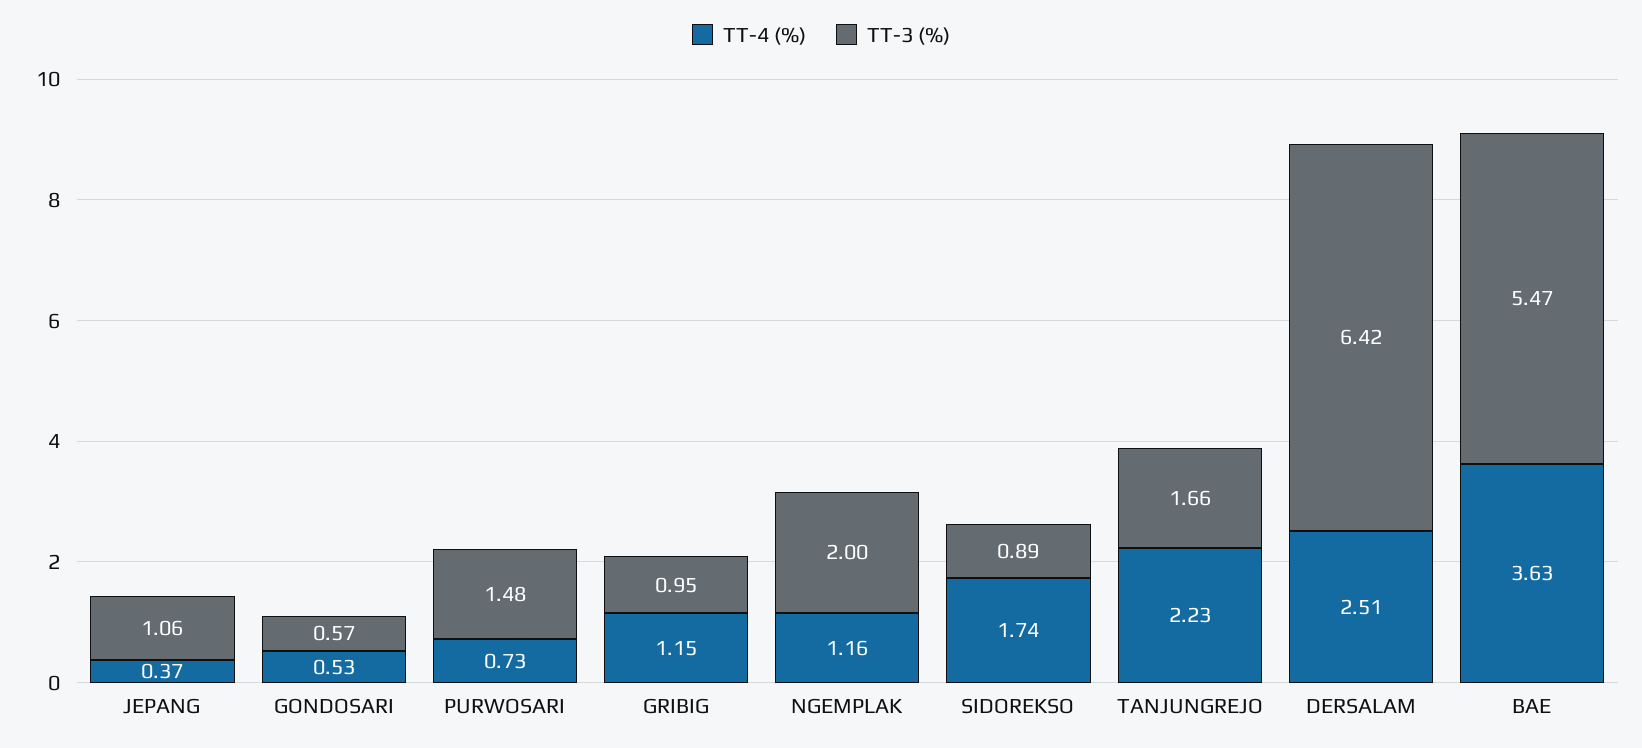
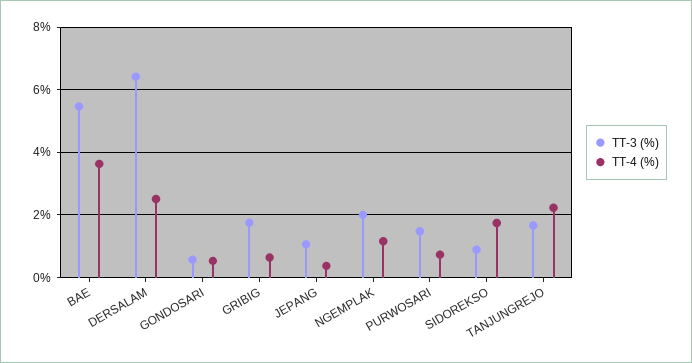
TT-4 (%), GRIBIG: 1.15 -> 0.6
TT-3 (%), GRIBIG: 0.95 -> 1.8

